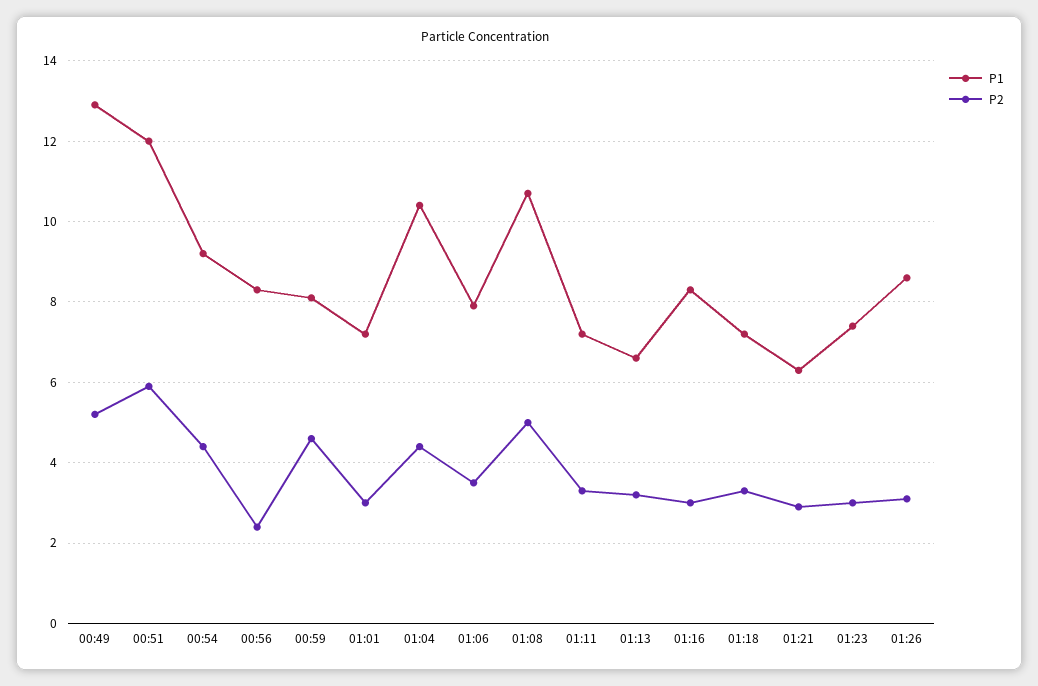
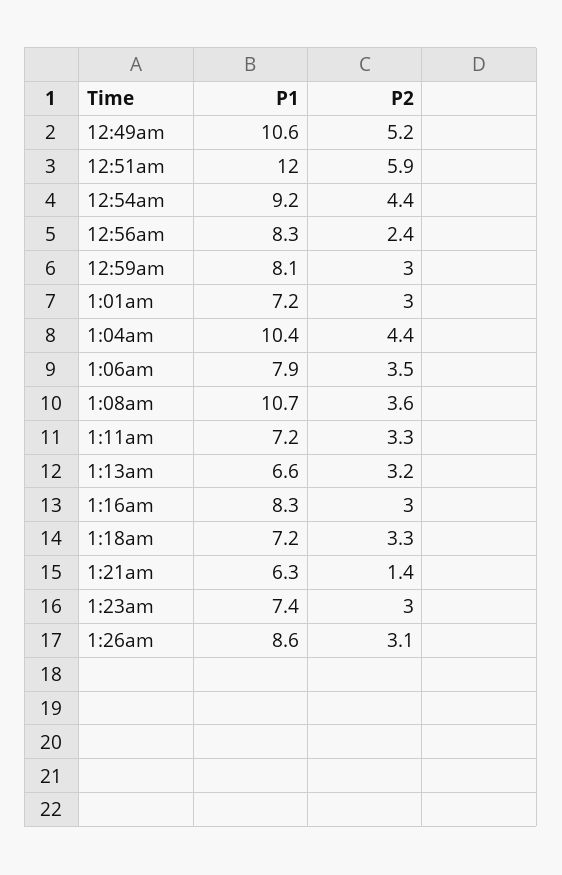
P1, 00:49: 13 -> 10.6
P2, 00:59: 4.5 -> 3
P2, 01:08: 5 -> 3.6
P2, 01:21: 3 -> 1.4

